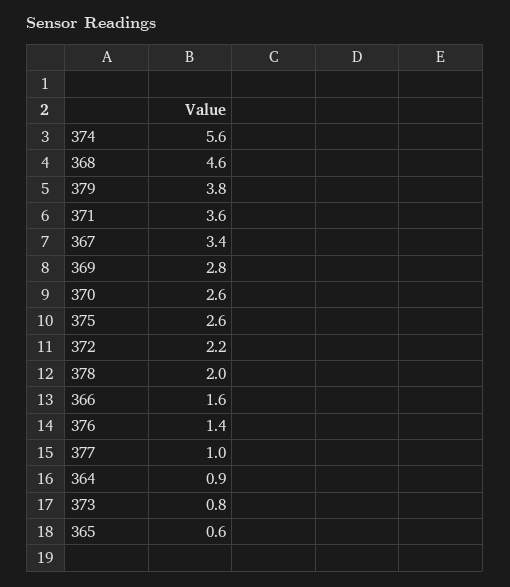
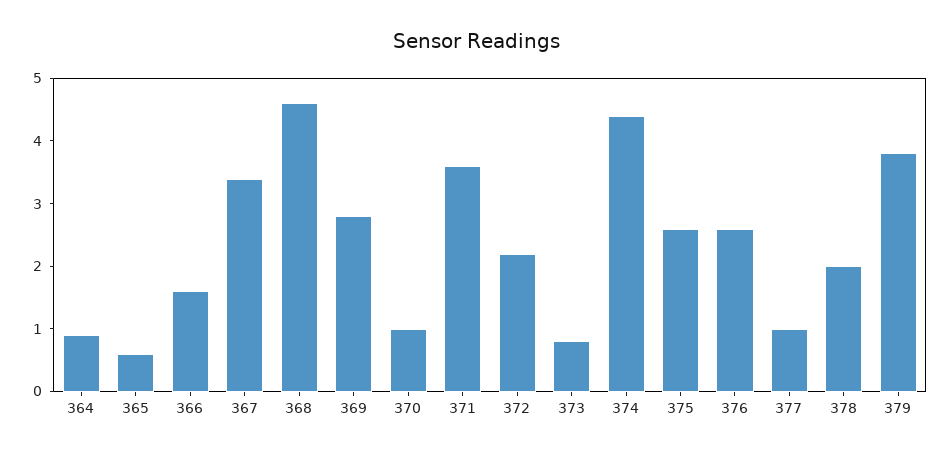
374: 5.6 -> 4.5
370: 2.6 -> 1
376: 1.4 -> 2.5

